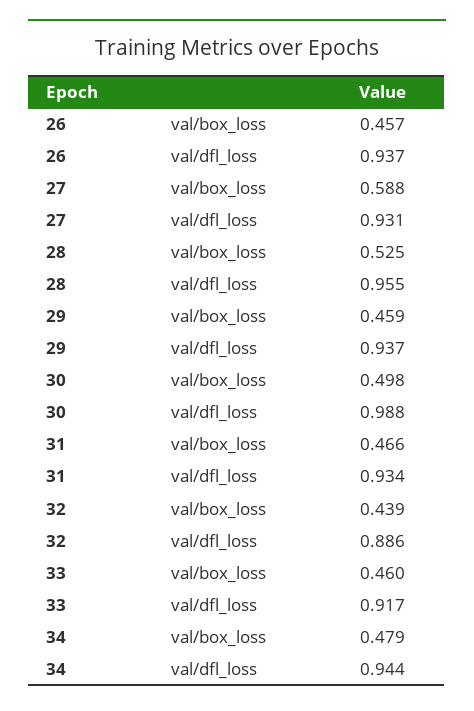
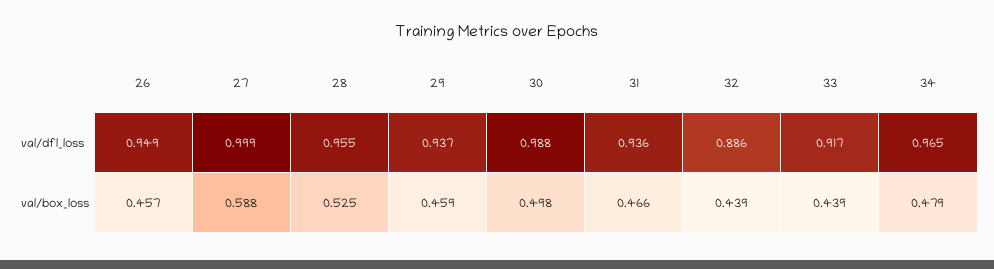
26, val/dfl_loss: 0.937 -> 0.949
27, val/dfl_loss: 0.931 -> 0.999
31, val/dfl_loss: 0.934 -> 0.936
33, val/box_loss: 0.46 -> 0.439
34, val/dfl_loss: 0.944 -> 0.965

